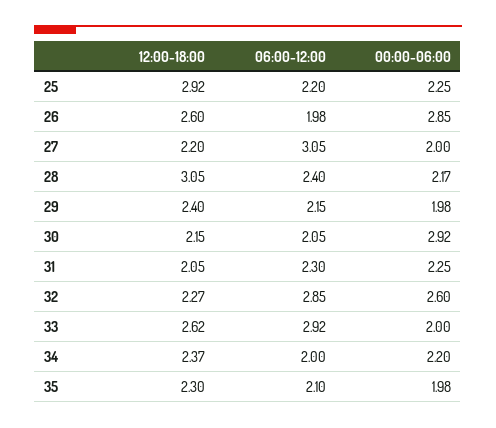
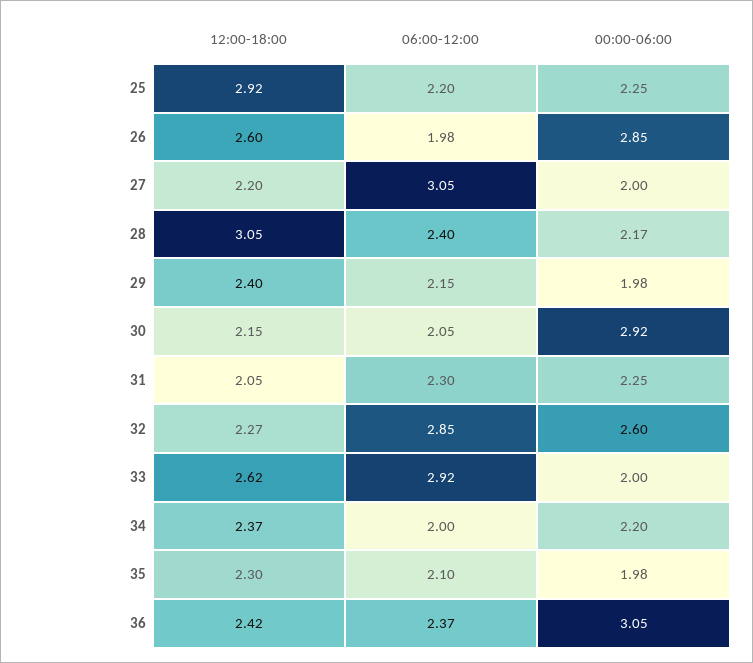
12:00-18:00, 36: none -> 2.42
06:00-12:00, 36: none -> 2.37
00:00-06:00, 36: none -> 3.05

